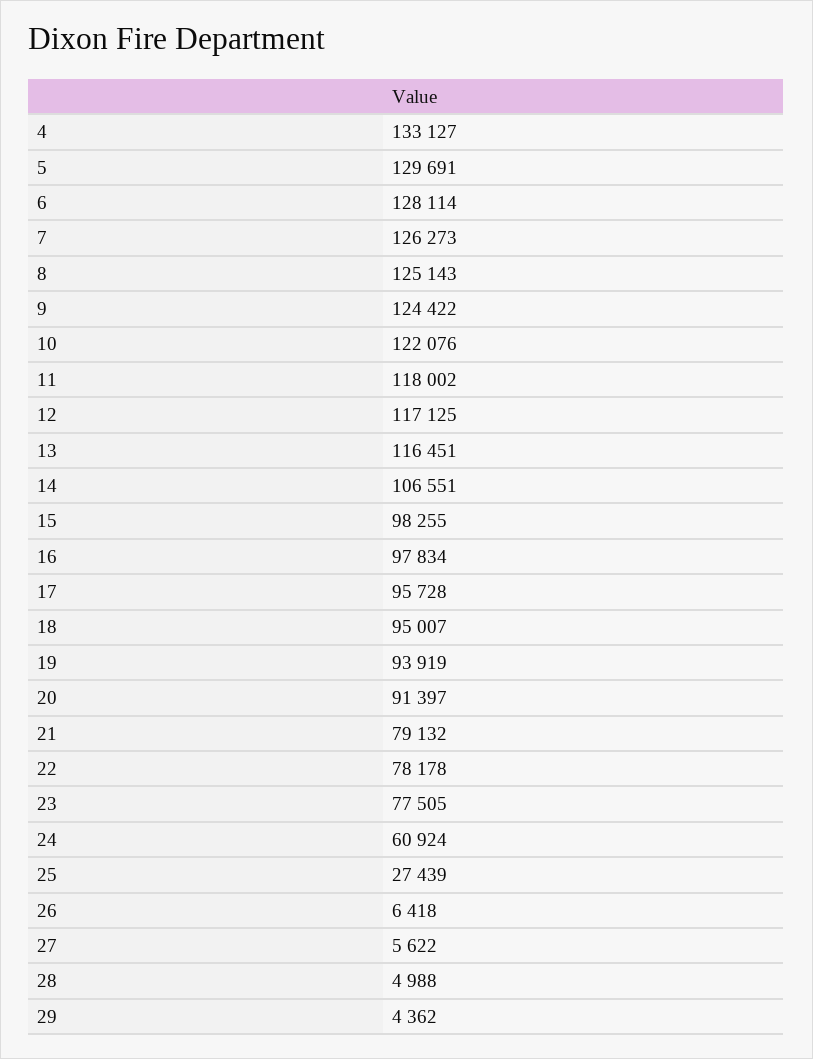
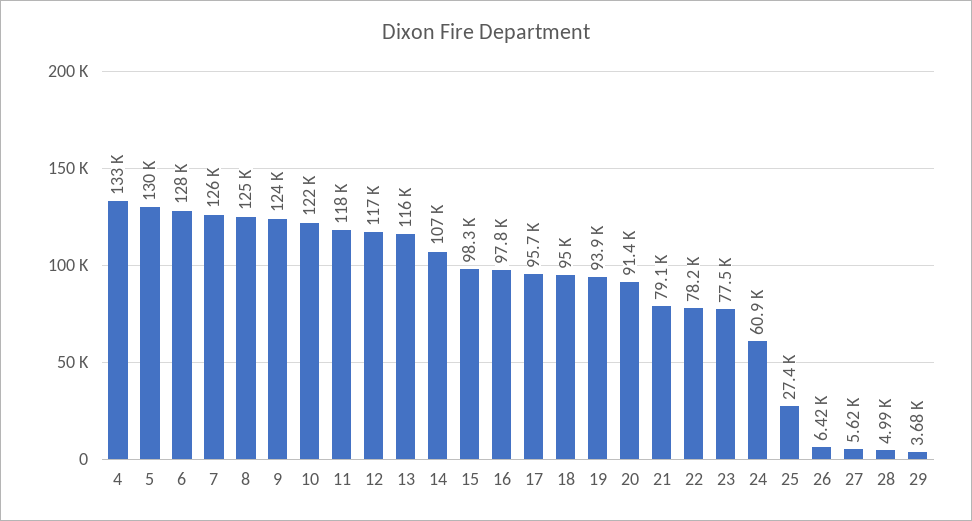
29: 4362 -> 3680

